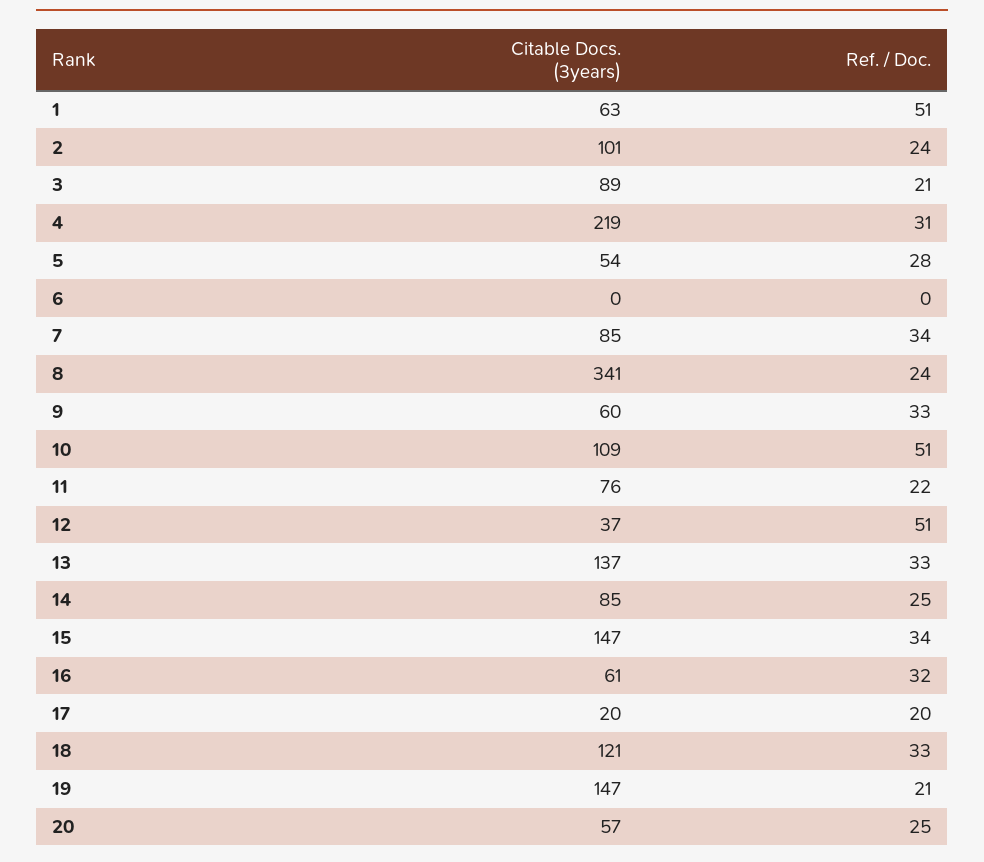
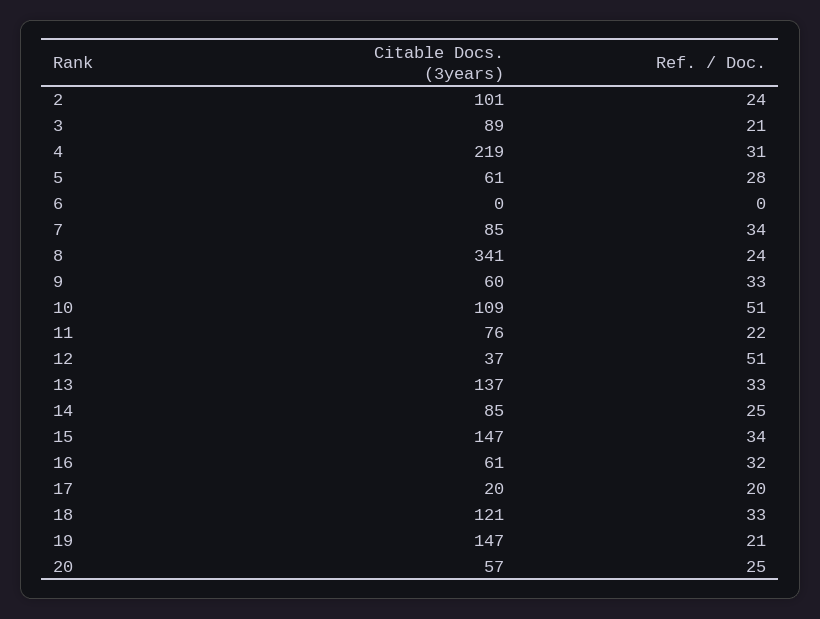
Citable Docs. (3years), 1: 63 -> none
Ref. / Doc., 1: 51 -> none
Citable Docs. (3years), 5: 54 -> 61

